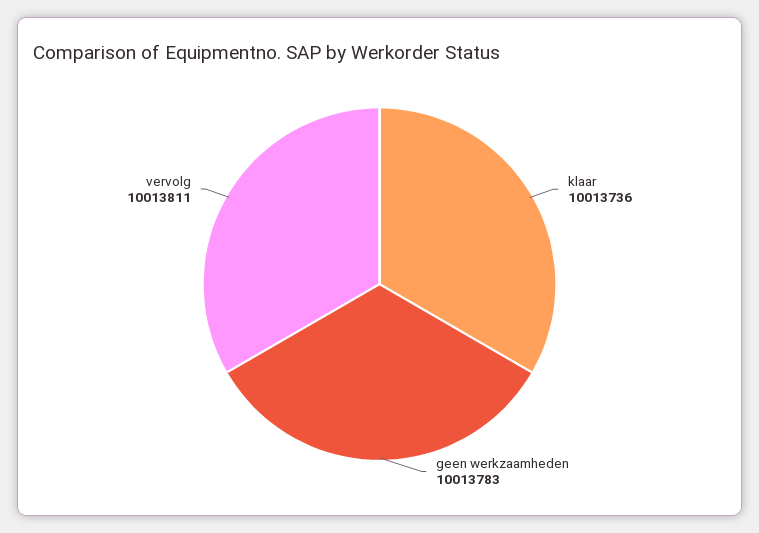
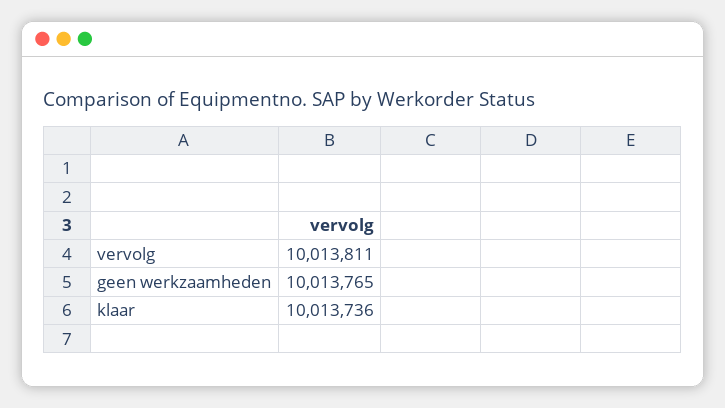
geen werkzaamheden: 10013783 -> 10013765

